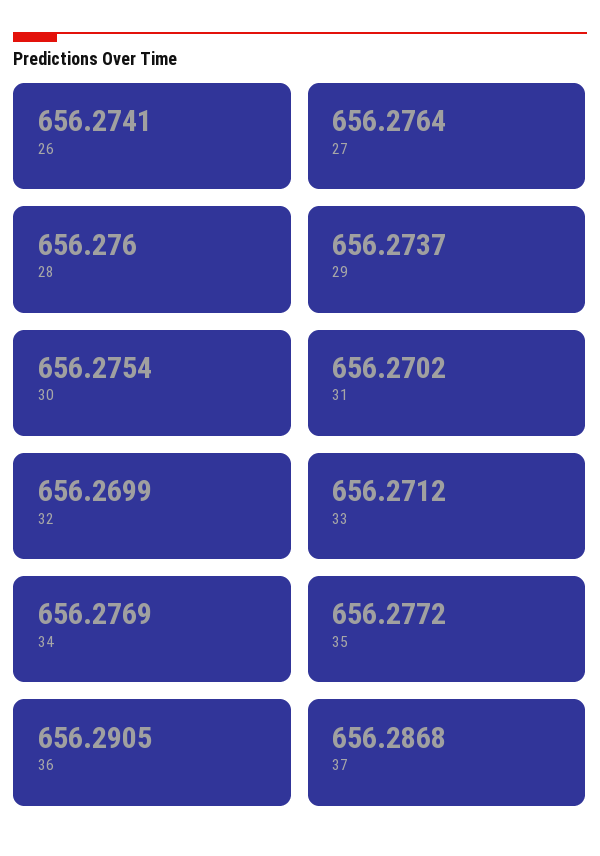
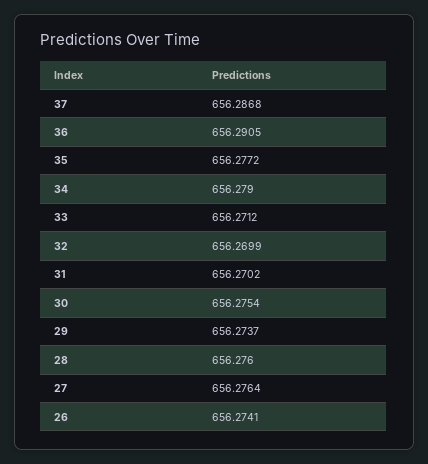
34: 656.2769 -> 656.279

